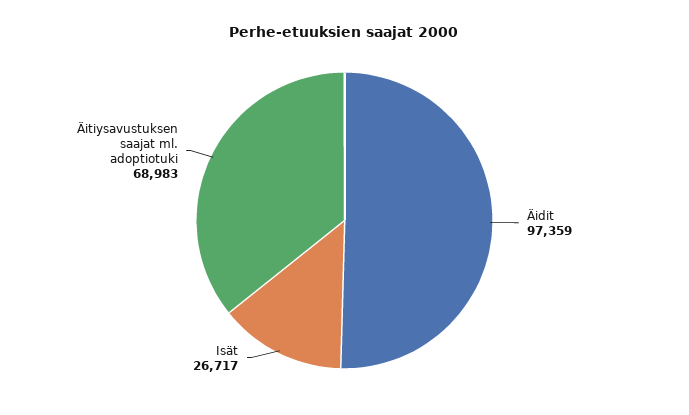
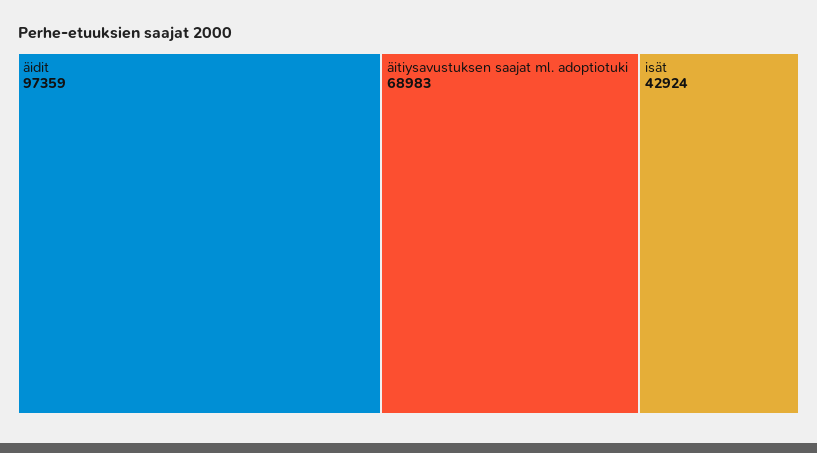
Isät: 26717 -> 42924

